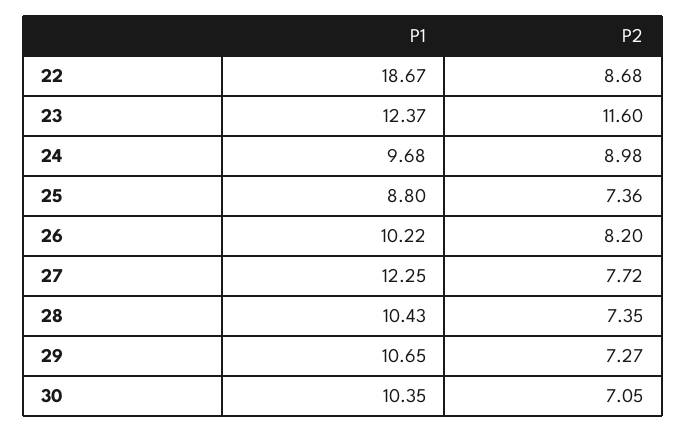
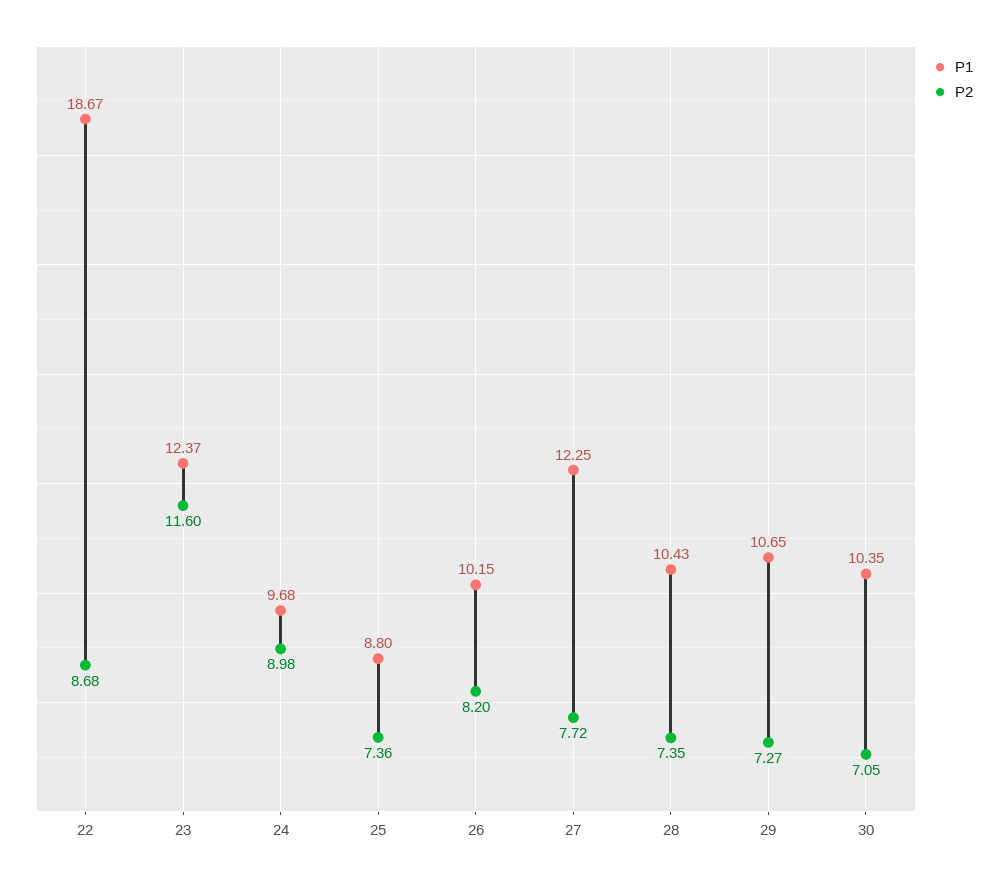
P1, 26: 10.22 -> 10.15

